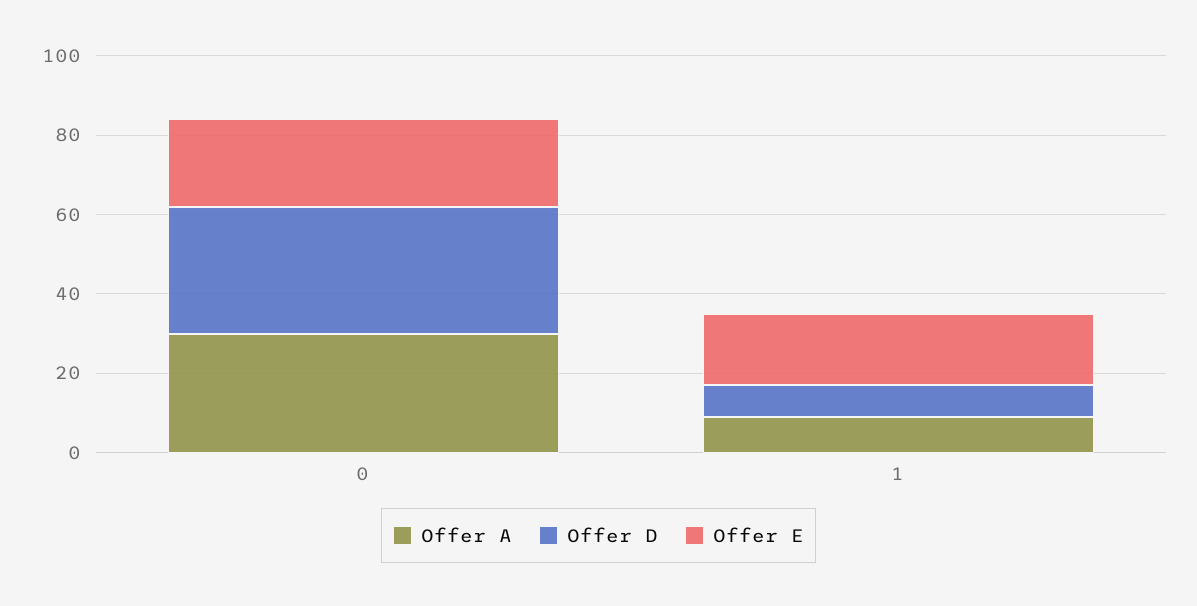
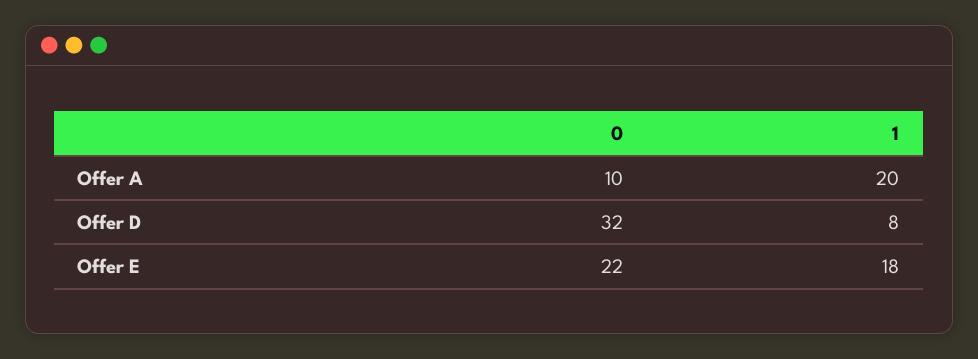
Offer A, 0: 30 -> 10
Offer A, 1: 10 -> 20

